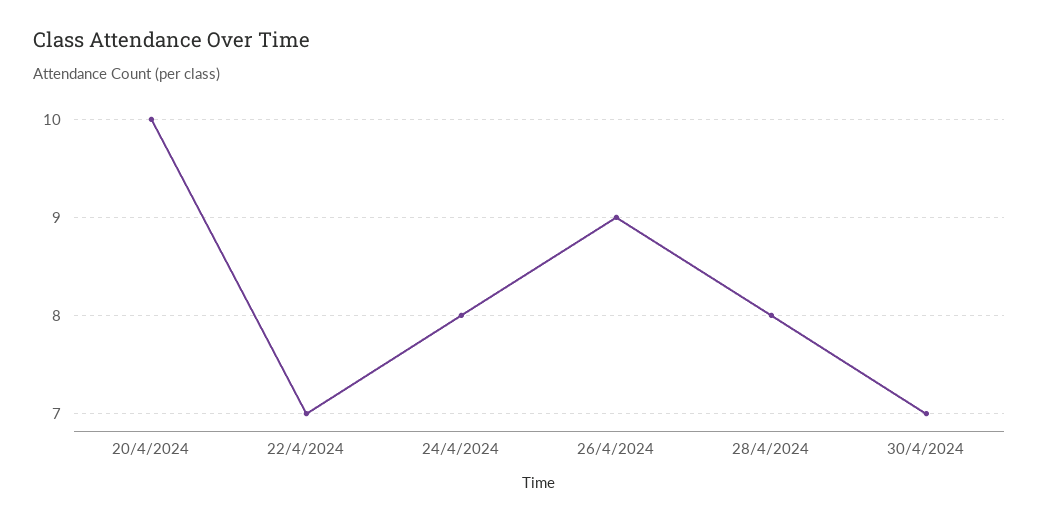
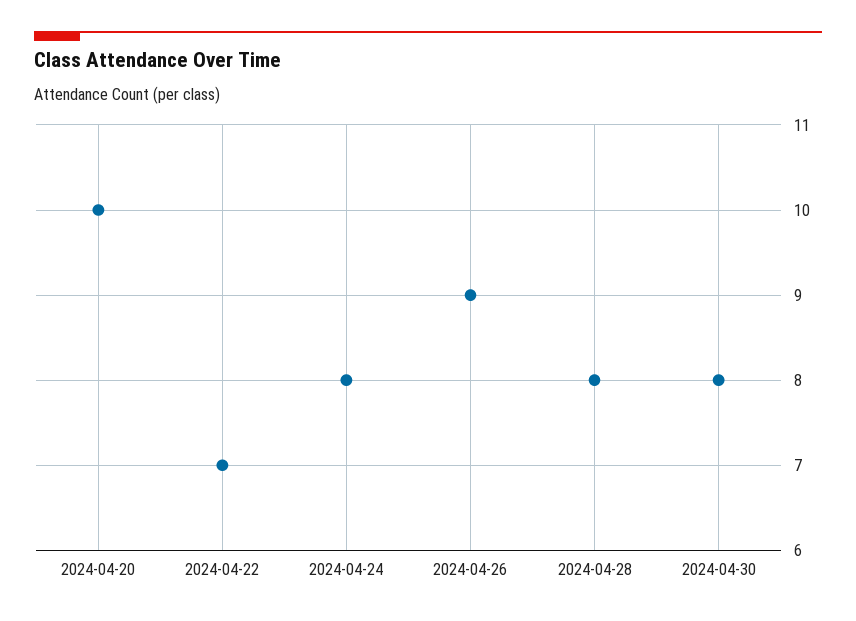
30/4/2024: 7 -> 8

